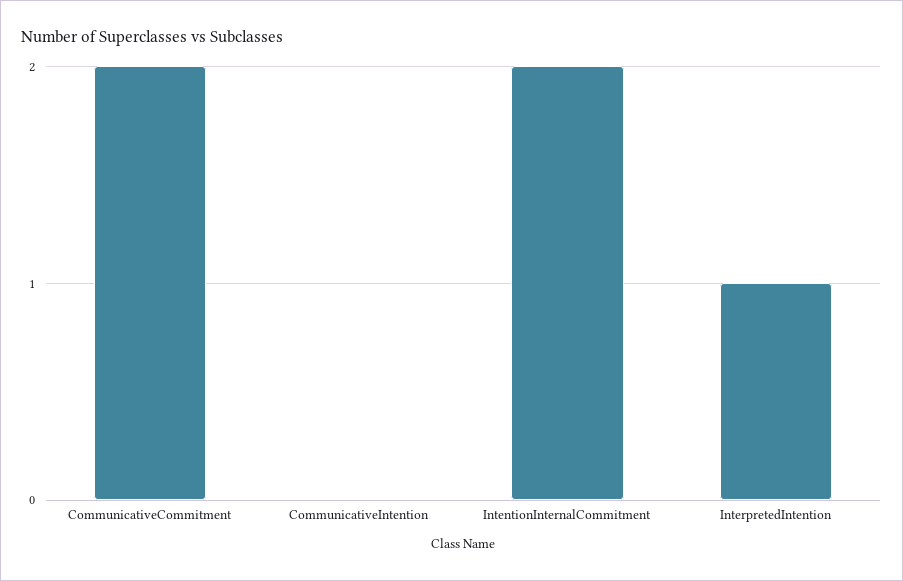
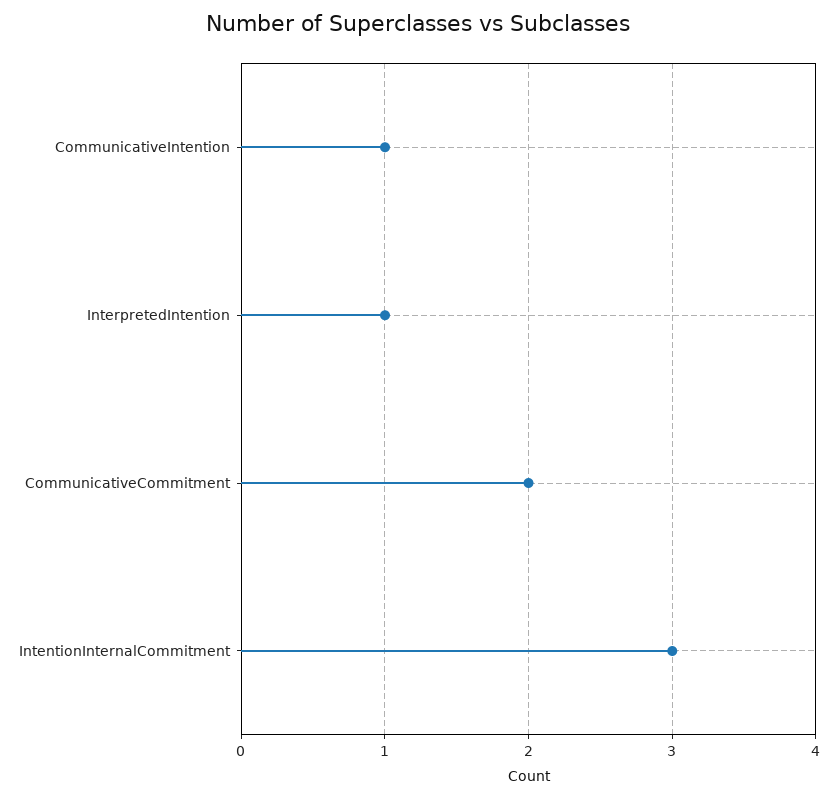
CommunicativeIntention: 0 -> 1
IntentionInternalCommitment: 2 -> 3

